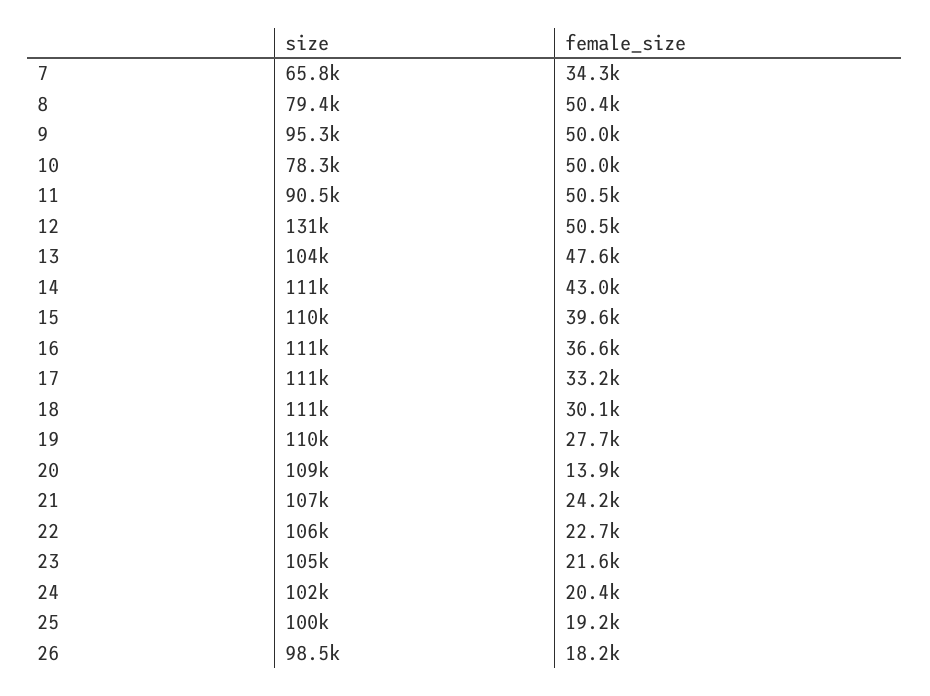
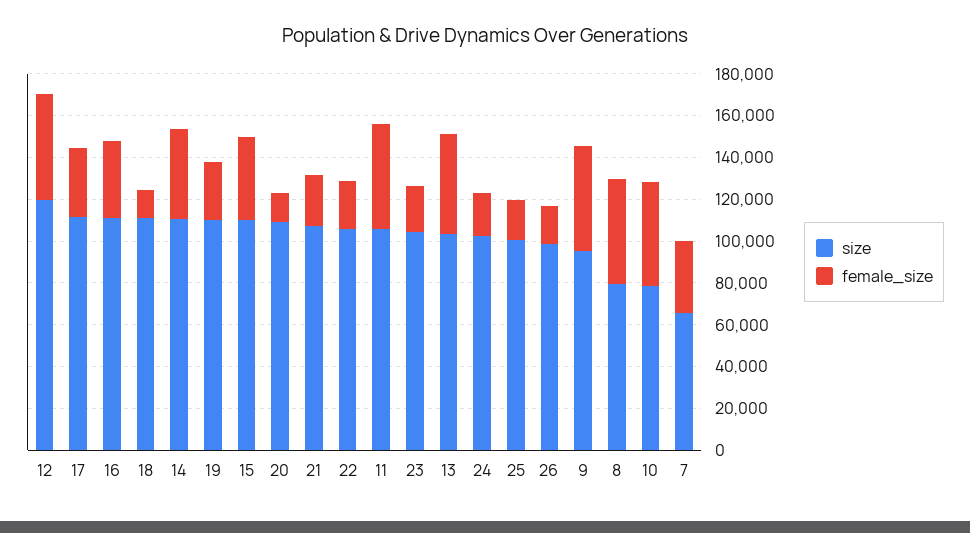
size, 11: 90500 -> 105000
size, 12: 131000 -> 120000
female_size, 18: 30100 -> 15000

